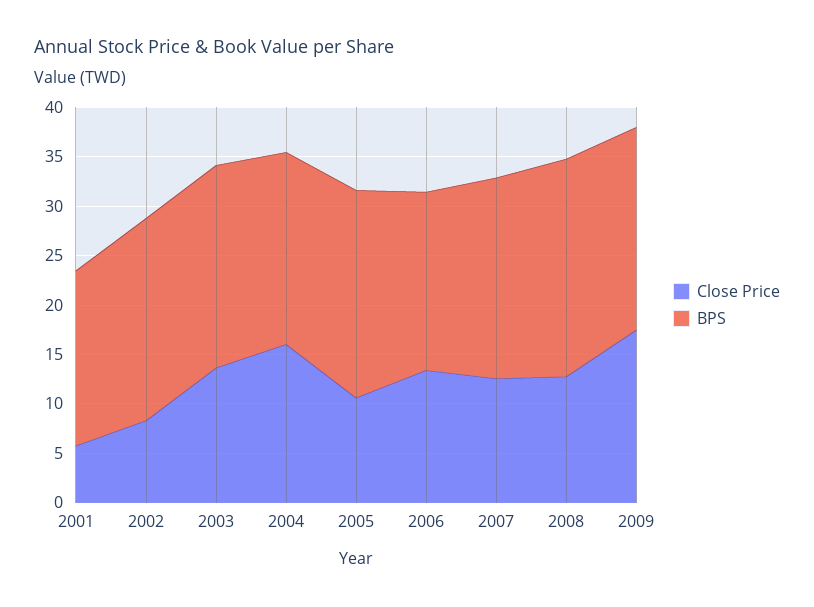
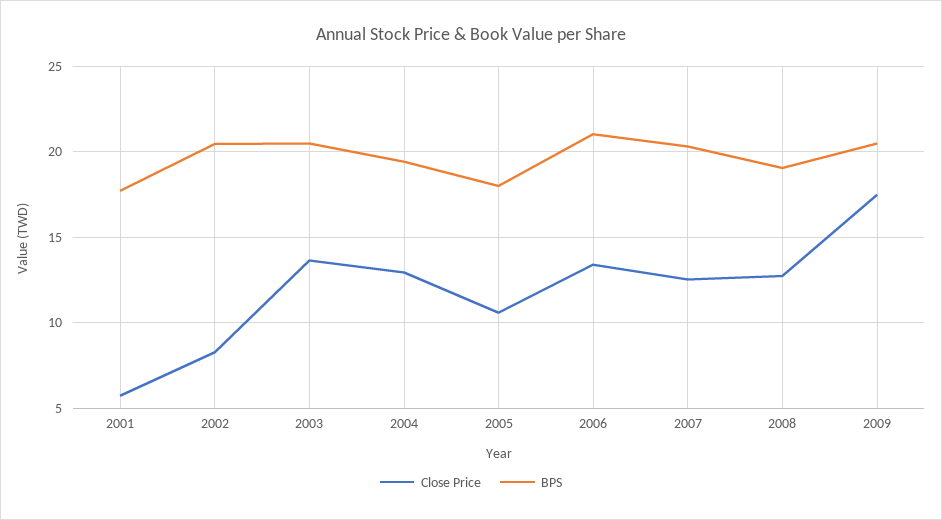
Close Price, 2004: 16 -> 13
BPS, 2005: 21 -> 18
BPS, 2006: 18 -> 21
BPS, 2008: 22 -> 19

